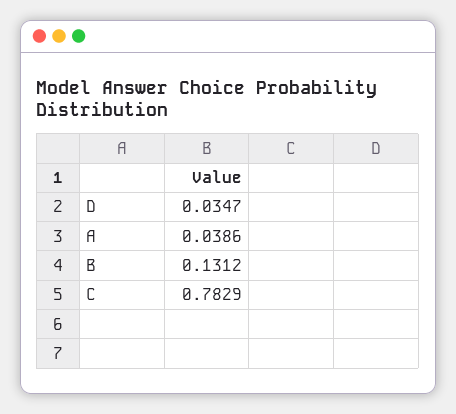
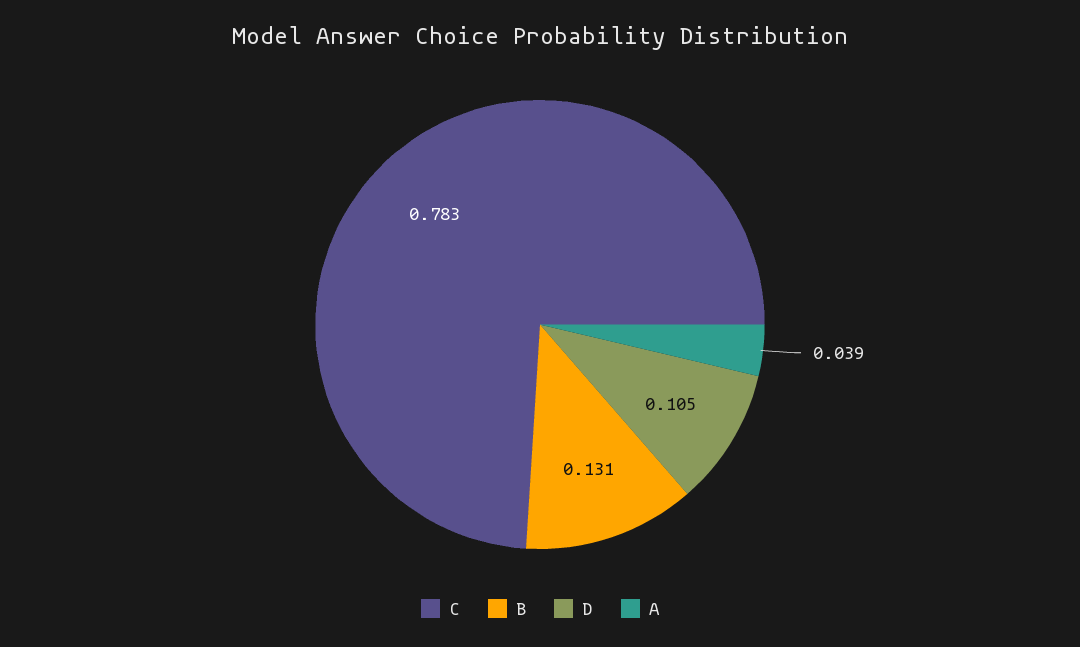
D: 0.0347 -> 0.105

